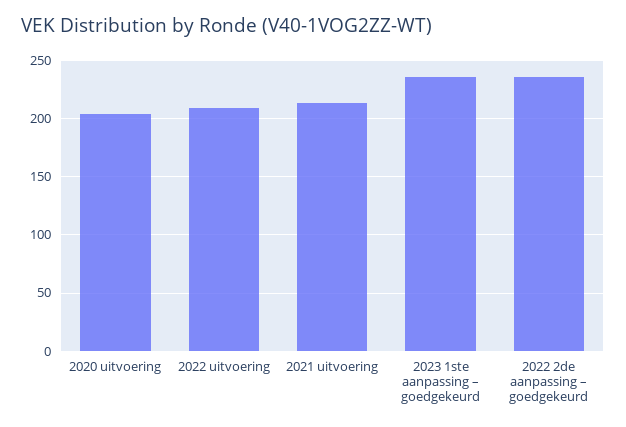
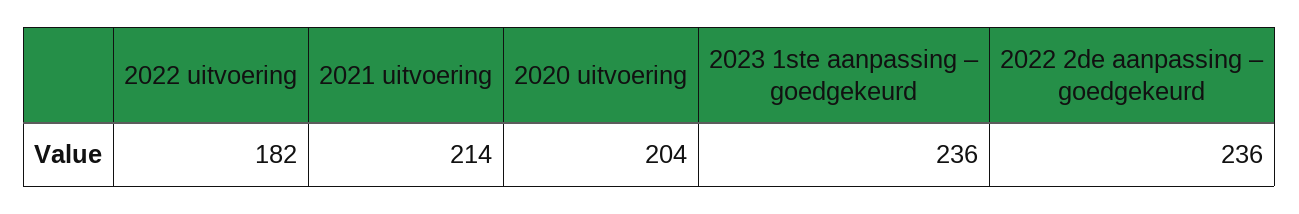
2022 uitvoering: 210 -> 182

